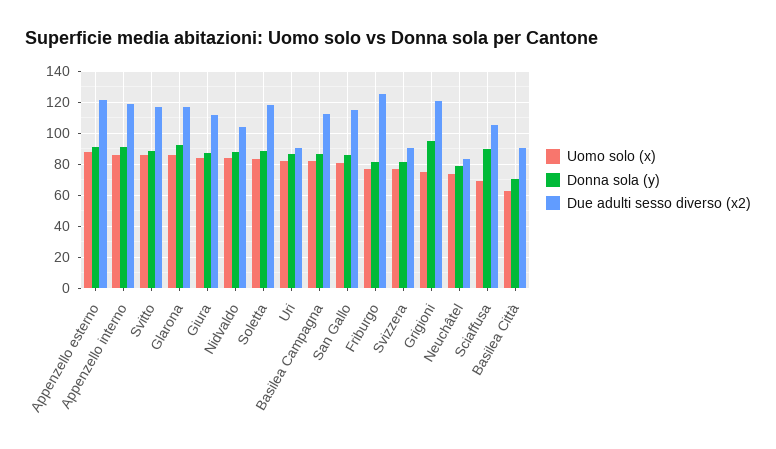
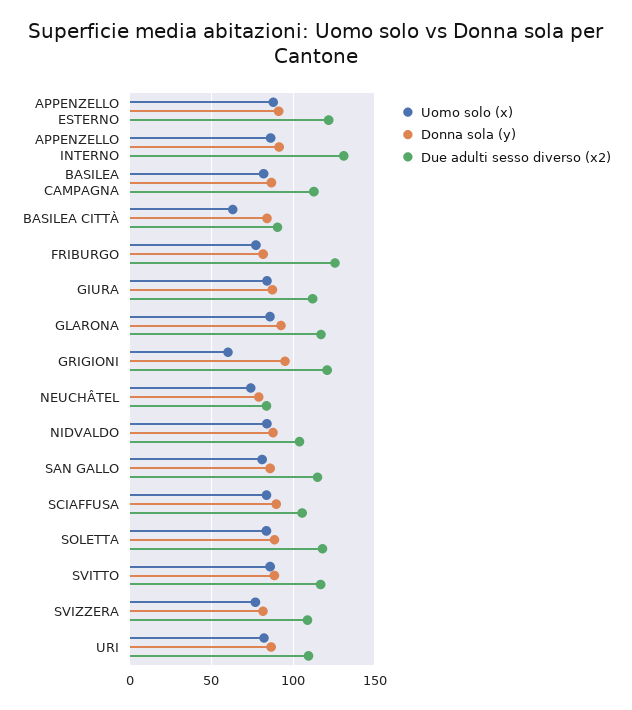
Due adulti sesso diverso (x2), Appenzello interno: 120 -> 130
Due adulti sesso diverso (x2), Uri: 90 -> 110
Due adulti sesso diverso (x2), Svizzera: 90 -> 110
Uomo solo (x), Grigioni: 75 -> 60
Uomo solo (x), Sciaffusa: 70 -> 85
Donna sola (y), Basilea Città: 70 -> 85

